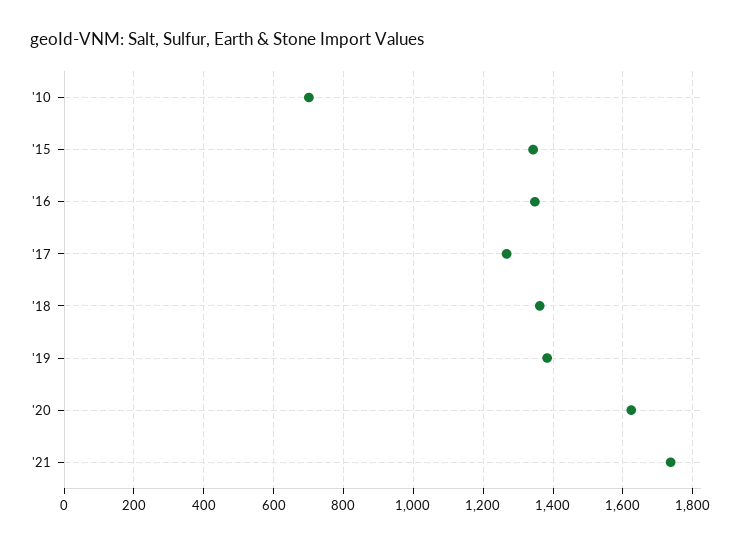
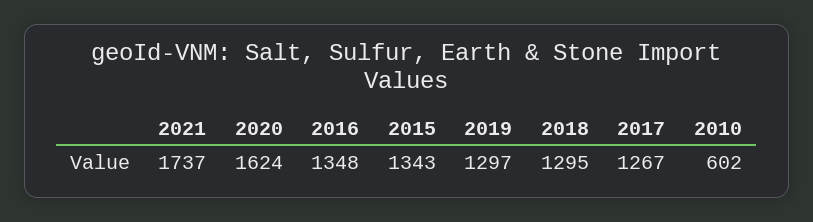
'10: 700 -> 602
'18: 1360 -> 1295
'19: 1380 -> 1297

